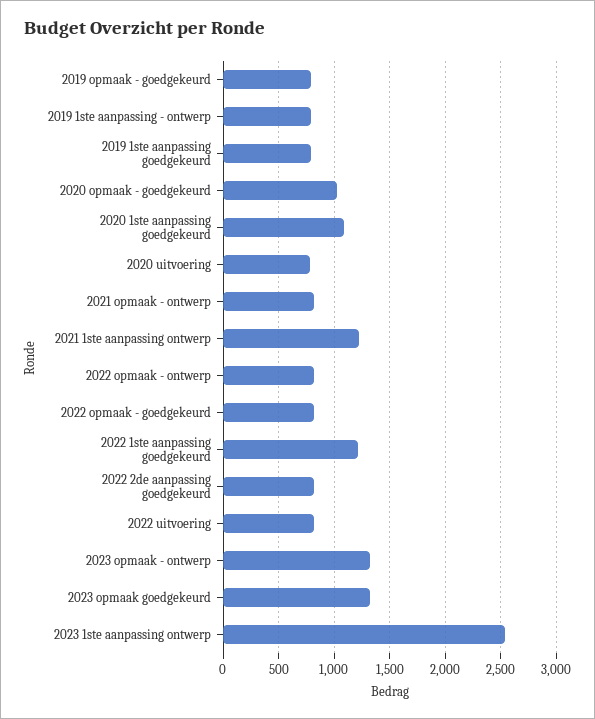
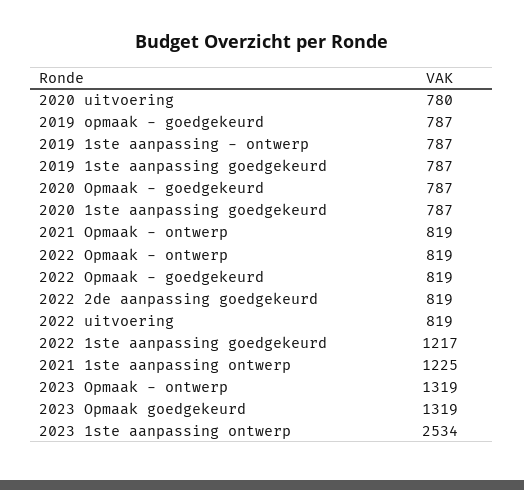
2020 opmaak - goedgekeurd: 1000 -> 787
2020 1ste aanpassing goedgekeurd: 1100 -> 787

